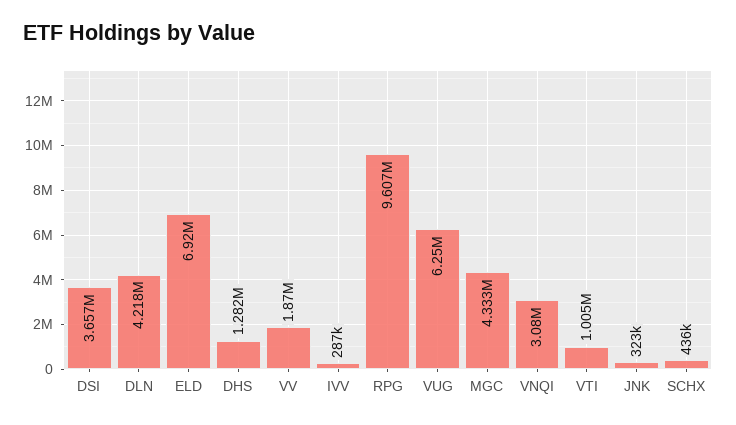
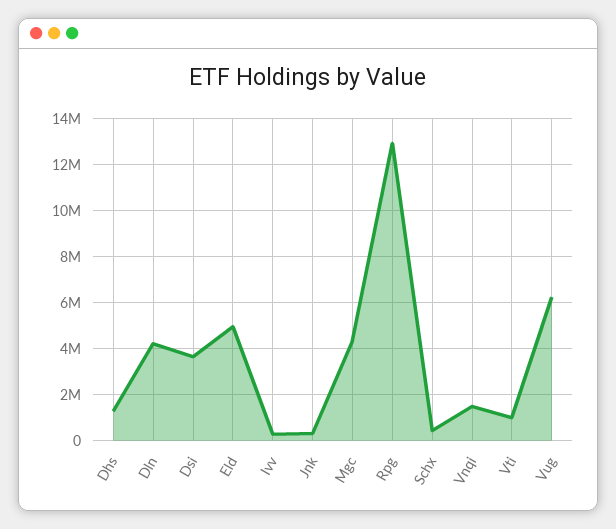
ELD: 6920000 -> 5000000
VV: 1870000 -> none
RPG: 9607000 -> 13000000
VNQI: 3080000 -> 1500000

